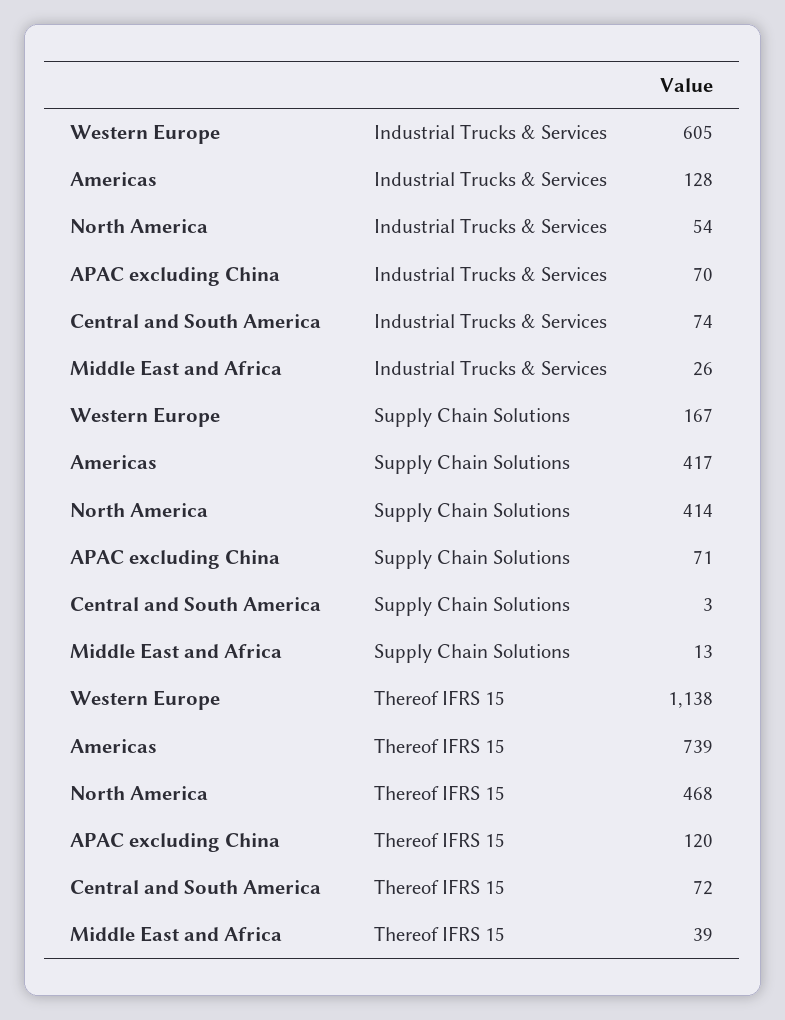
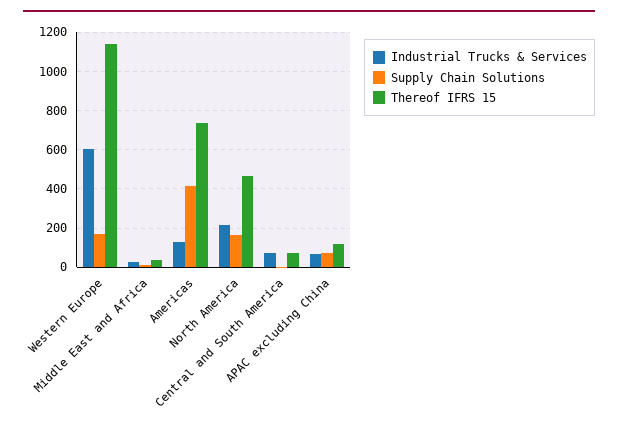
Industrial Trucks & Services, North America: 54 -> 200
Supply Chain Solutions, North America: 414 -> 150

